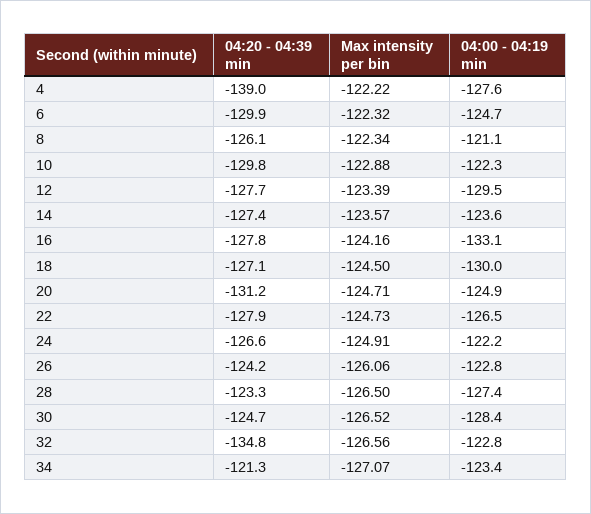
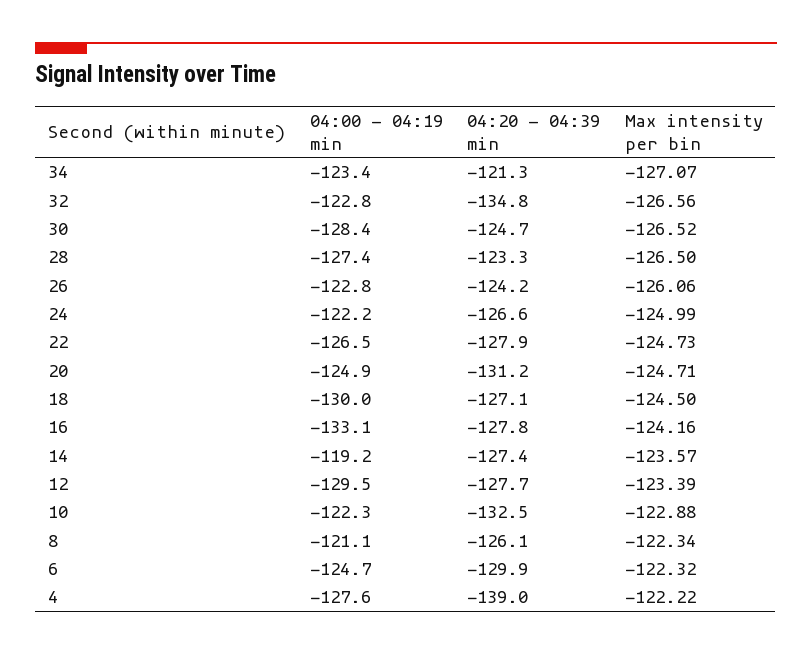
04:20 - 04:39 min, 10: -129.8 -> -132.5
04:00 - 04:19 min, 14: -123.6 -> -119.2
Max intensity per bin, 24: -124.91 -> -124.99

